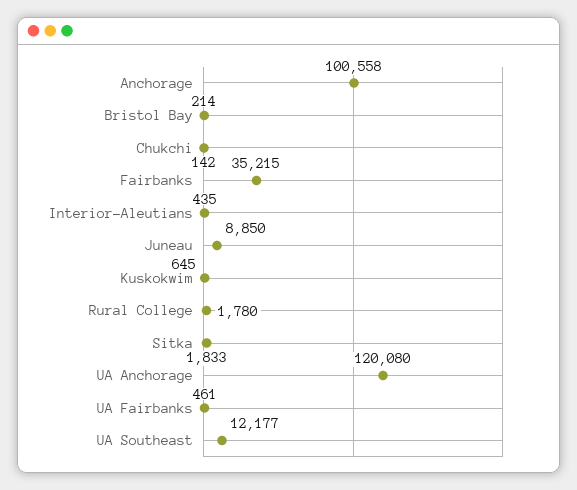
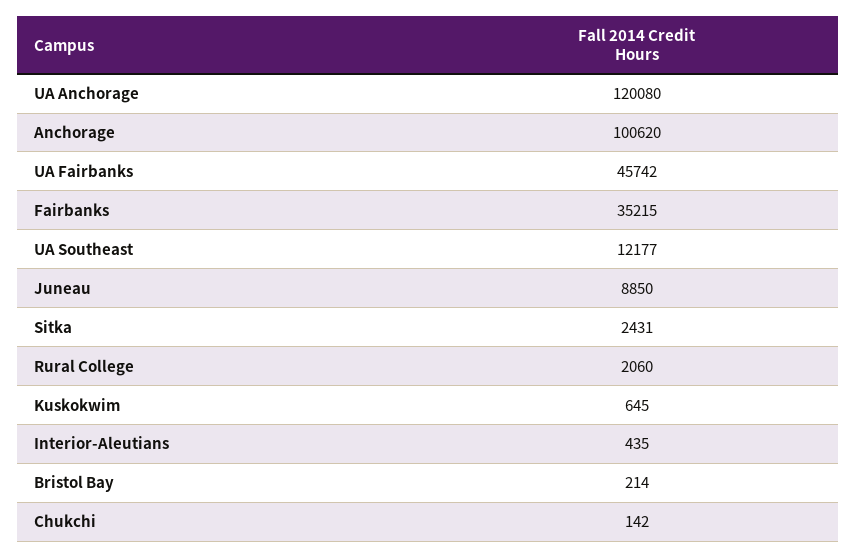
Anchorage: 100558 -> 100620
Rural College: 1780 -> 2060
Sitka: 1833 -> 2431
UA Fairbanks: 461 -> 45742

